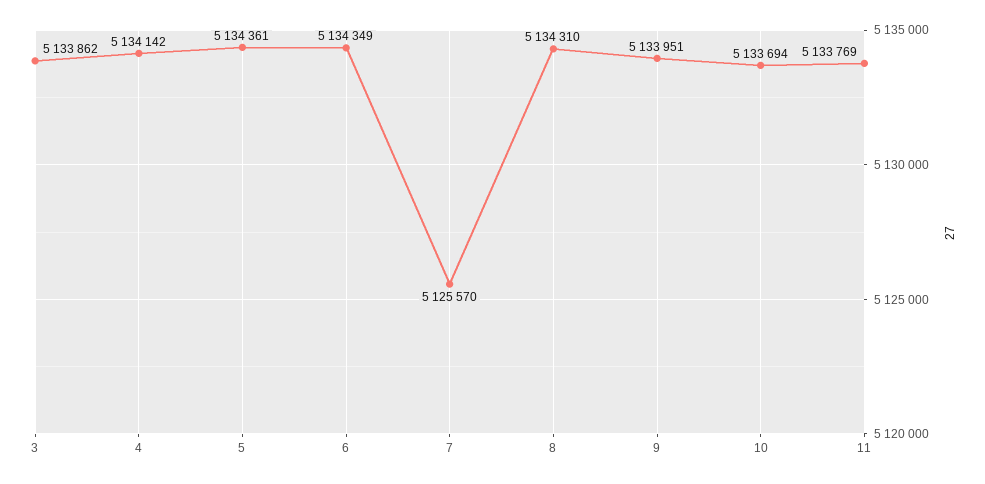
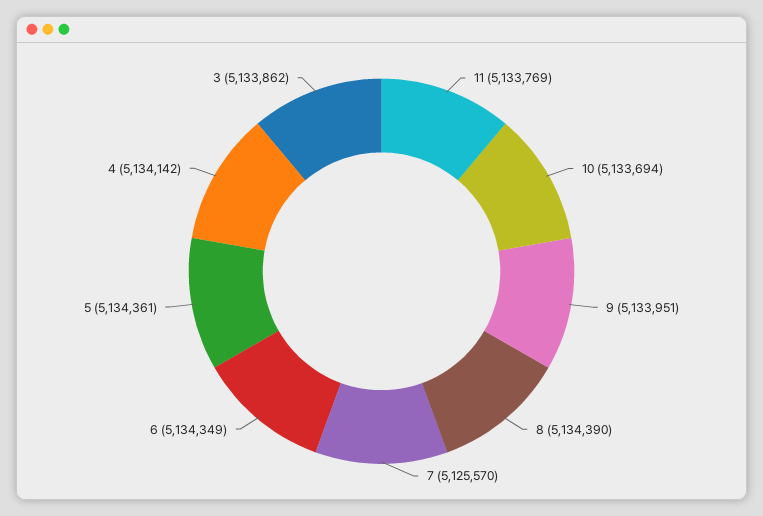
8: 5134310 -> 5134390

